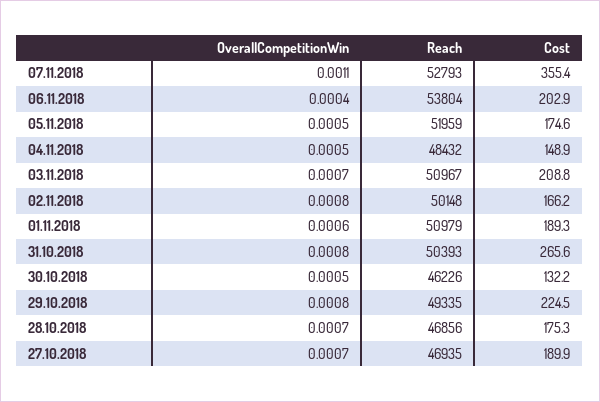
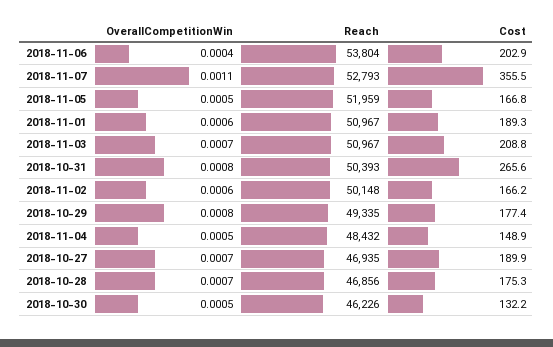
Cost, 07.11.2018: 355.4 -> 355.5
Cost, 05.11.2018: 174.6 -> 166.8
OverallCompetitionWin, 02.11.2018: 0.0008 -> 0.0006
Reach, 01.11.2018: 50979 -> 50967
Cost, 29.10.2018: 224.5 -> 177.4

